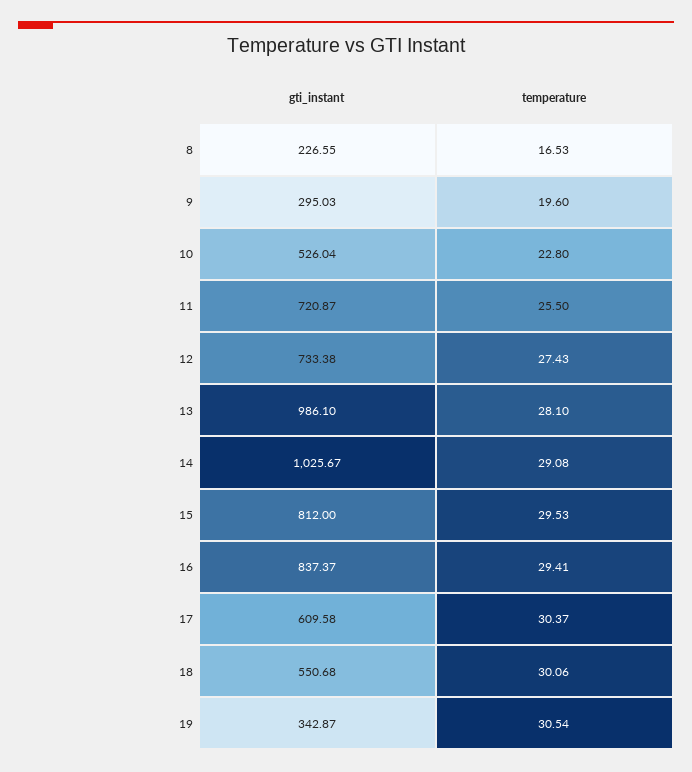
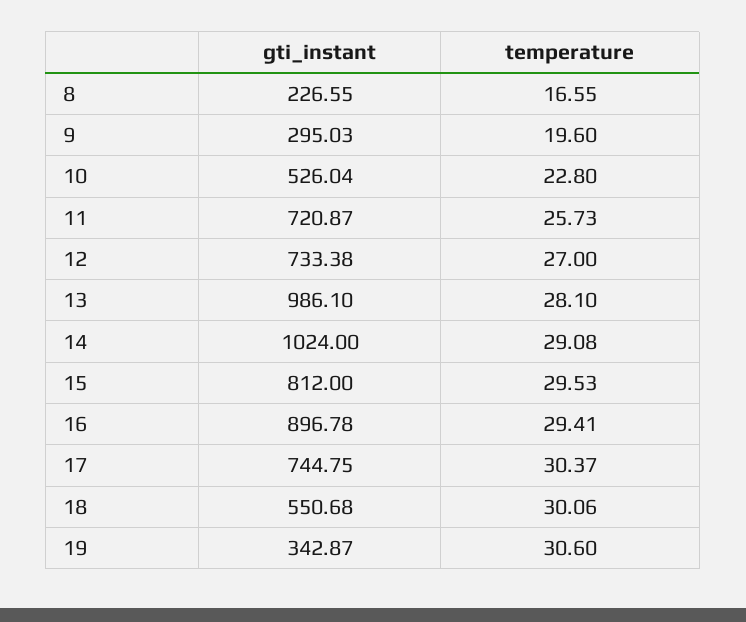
temperature, 8: 16.53 -> 16.55
temperature, 11: 25.5 -> 25.73
temperature, 12: 27.43 -> 27
gti_instant, 14: 1025.67 -> 1024
gti_instant, 16: 837.37 -> 896.78
gti_instant, 17: 609.58 -> 744.75
temperature, 19: 30.54 -> 30.6

